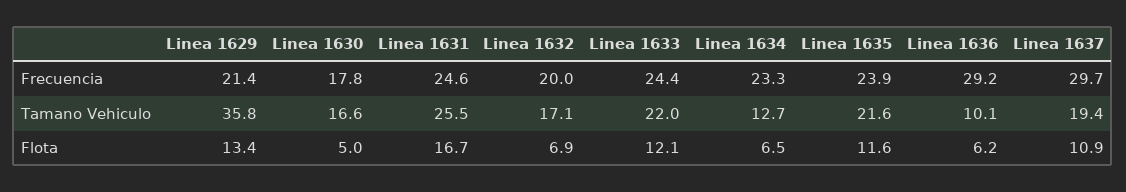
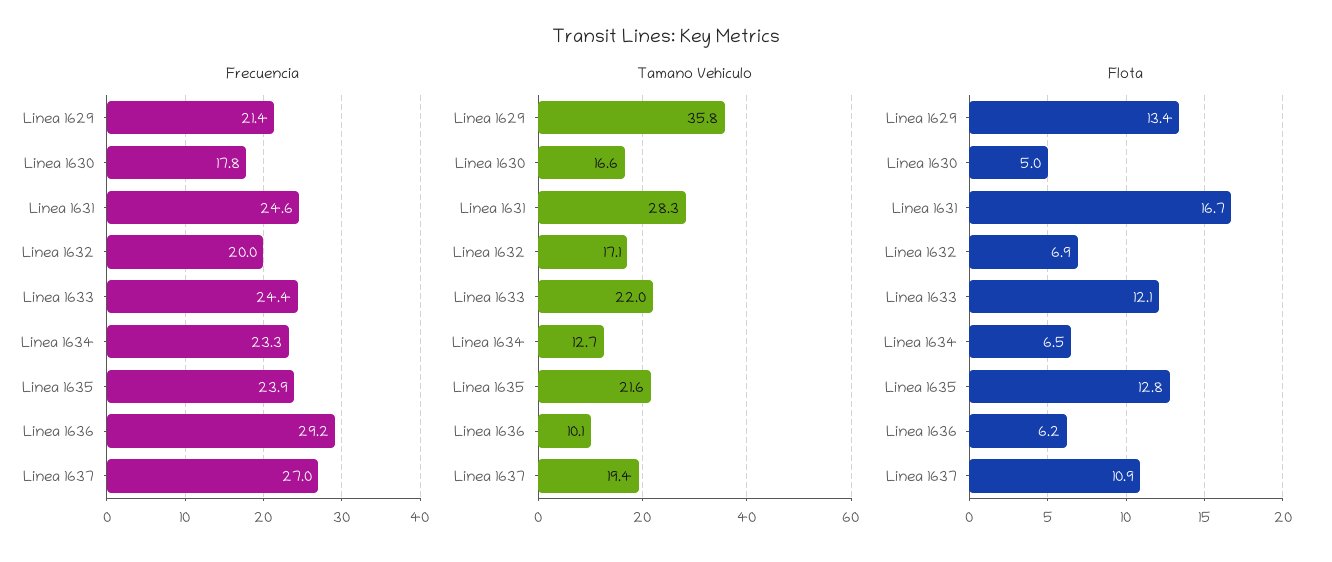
Frecuencia, Linea 1637: 29.7 -> 27
Tamano Vehiculo, Linea 1631: 25.5 -> 28.3
Flota, Linea 1635: 11.6 -> 12.8

